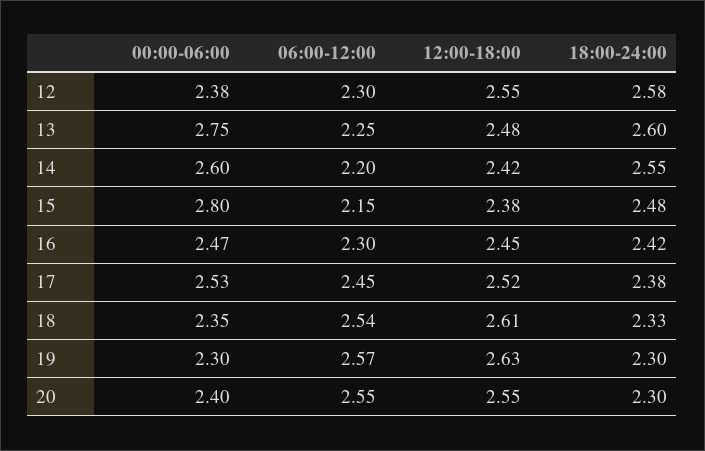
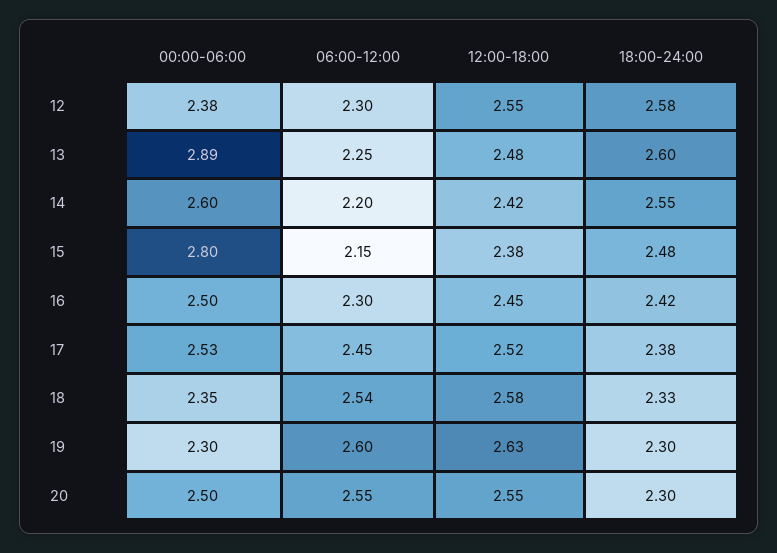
00:00-06:00, 13: 2.75 -> 2.89
00:00-06:00, 16: 2.47 -> 2.5
12:00-18:00, 18: 2.61 -> 2.58
06:00-12:00, 19: 2.57 -> 2.6
00:00-06:00, 20: 2.4 -> 2.5

